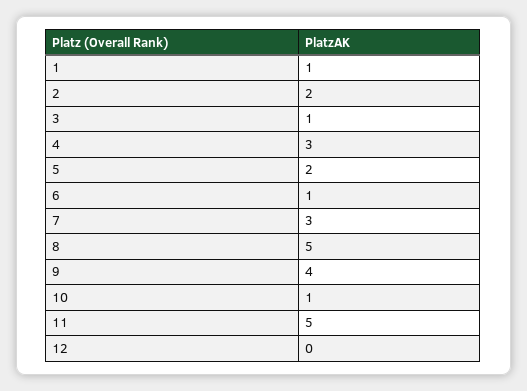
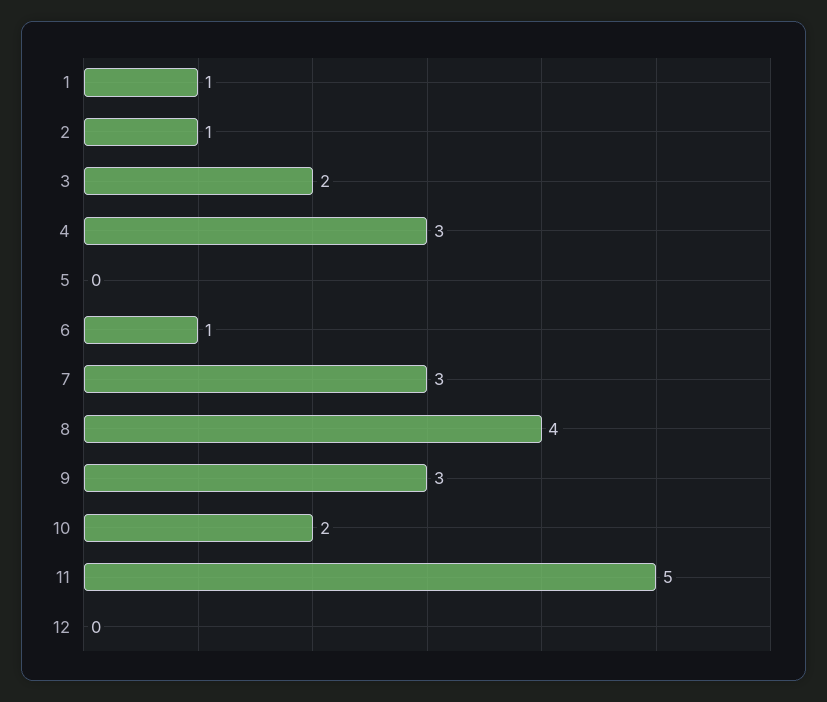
2: 2 -> 1
3: 1 -> 2
5: 2 -> 0
8: 5 -> 4
9: 4 -> 3
10: 1 -> 2

